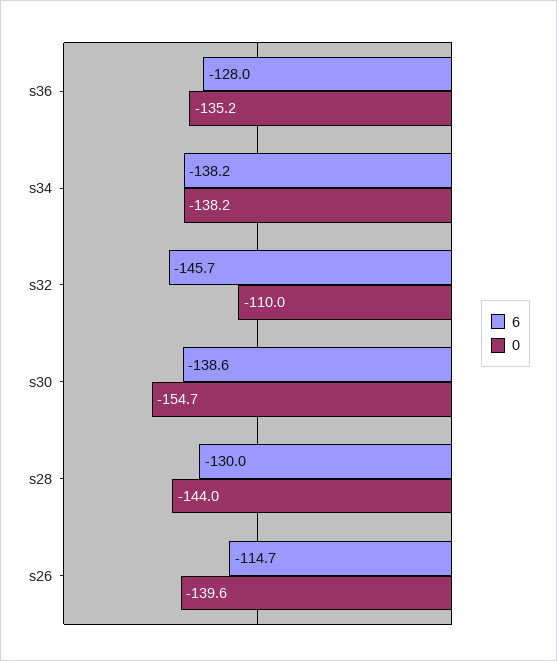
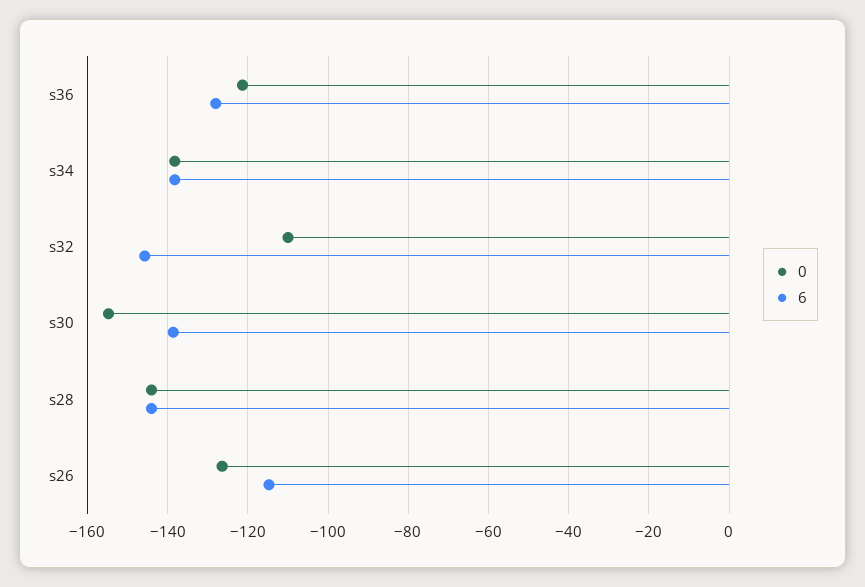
0, s36: -135.2 -> -122
6, s28: -130 -> -144
0, s26: -139.6 -> -126

